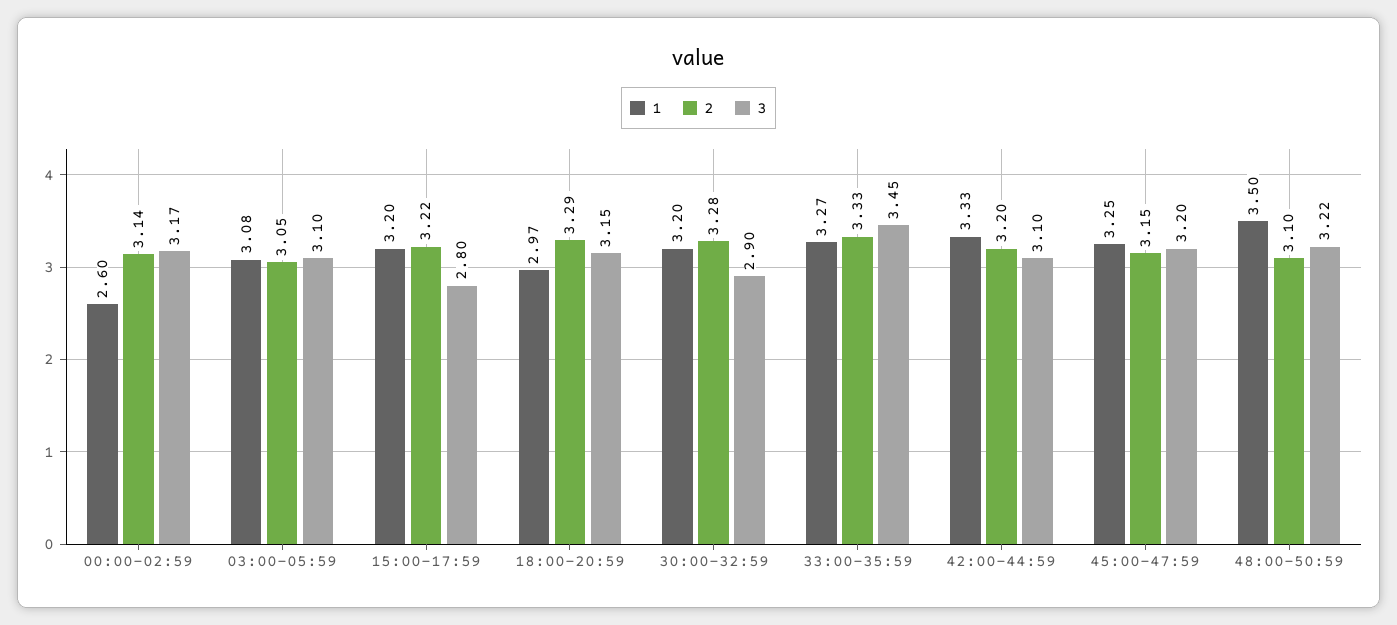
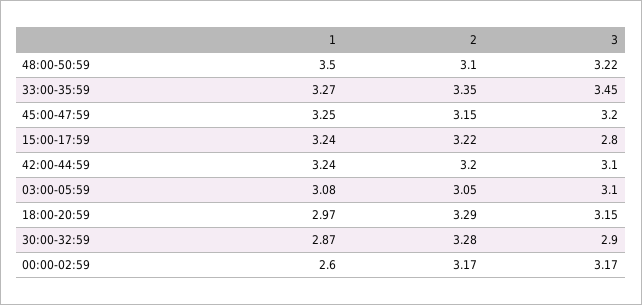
2, 00:00-02:59: 3.14 -> 3.17
1, 15:00-17:59: 3.2 -> 3.24
1, 30:00-32:59: 3.2 -> 2.87
2, 33:00-35:59: 3.33 -> 3.35
1, 42:00-44:59: 3.33 -> 3.24

